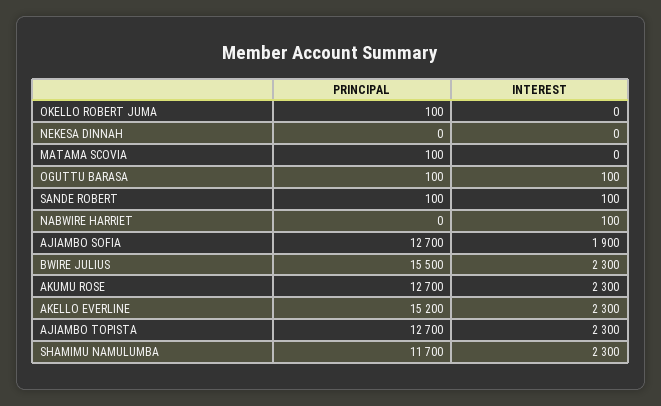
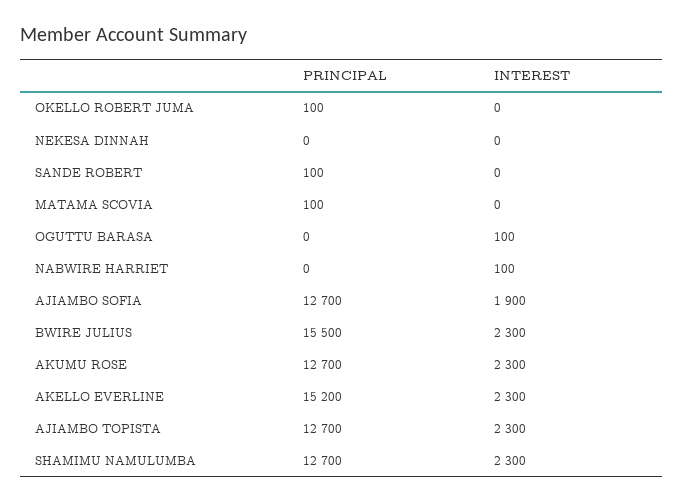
PRINCIPAL, OGUTTU BARASA: 100 -> 0
INTEREST, SANDE ROBERT: 100 -> 0
PRINCIPAL, SHAMIMU NAMULUMBA: 11700 -> 12700

